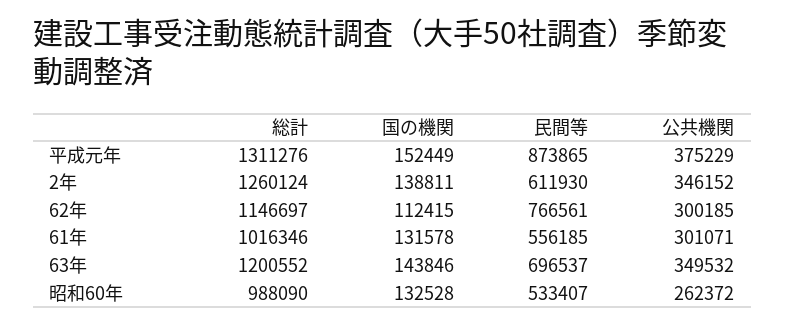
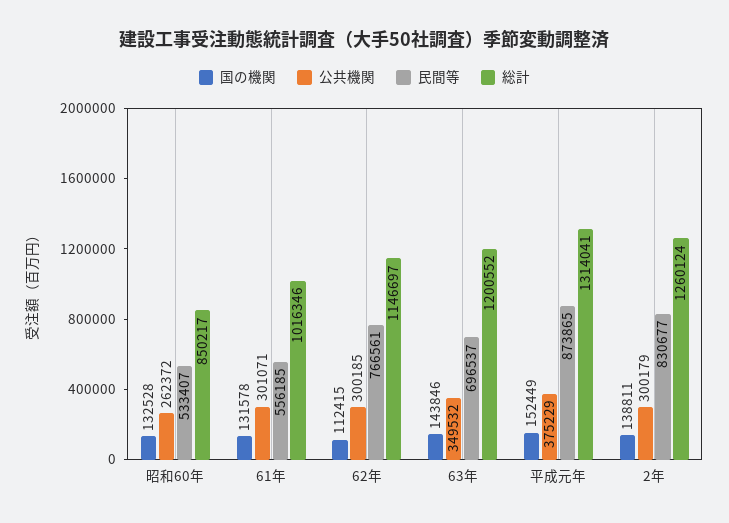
総計, 平成元年: 1311276 -> 1314041
民間等, 2年: 611930 -> 830677
公共機関, 2年: 346152 -> 300179
総計, 昭和60年: 988090 -> 850217

